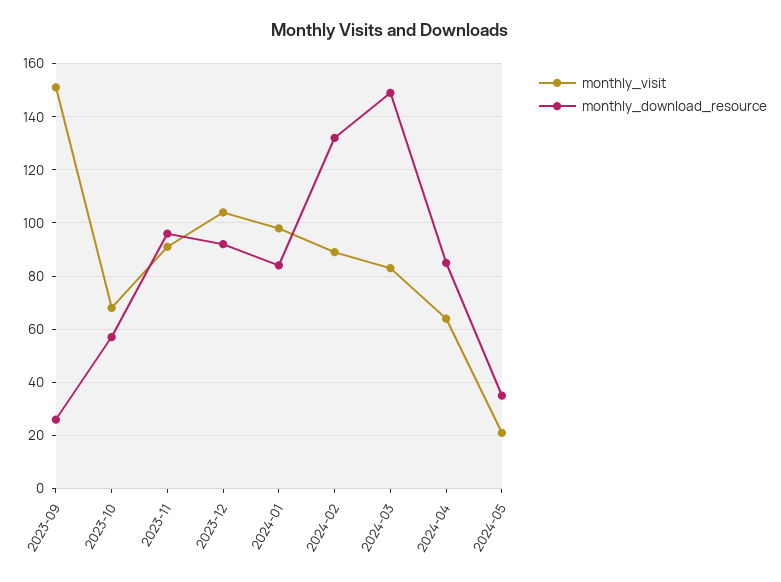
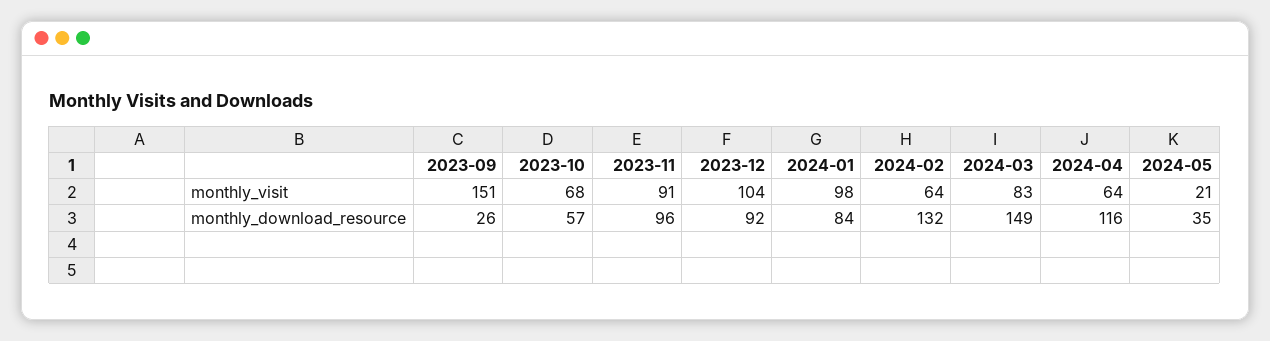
monthly_visit, 2024-02: 90 -> 64
monthly_download_resource, 2024-04: 85 -> 116

